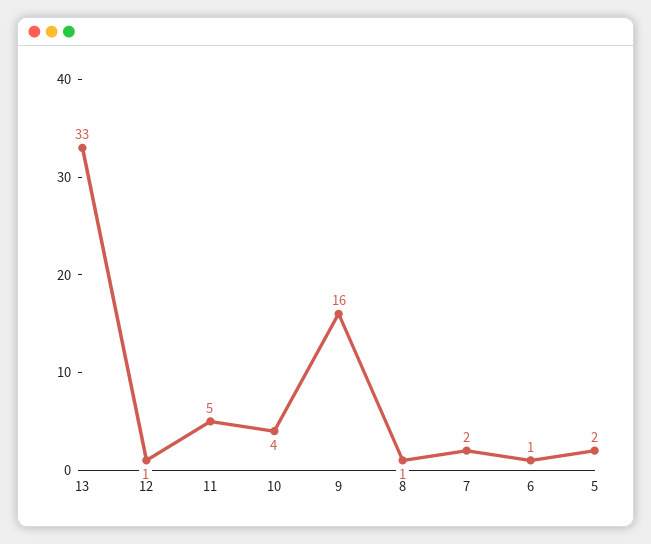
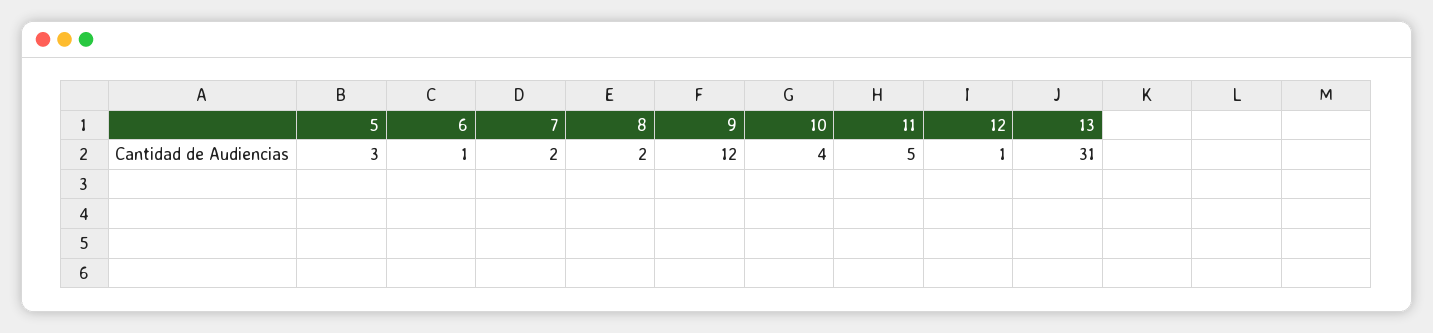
13: 33 -> 31
9: 16 -> 12
8: 1 -> 2
5: 2 -> 3

